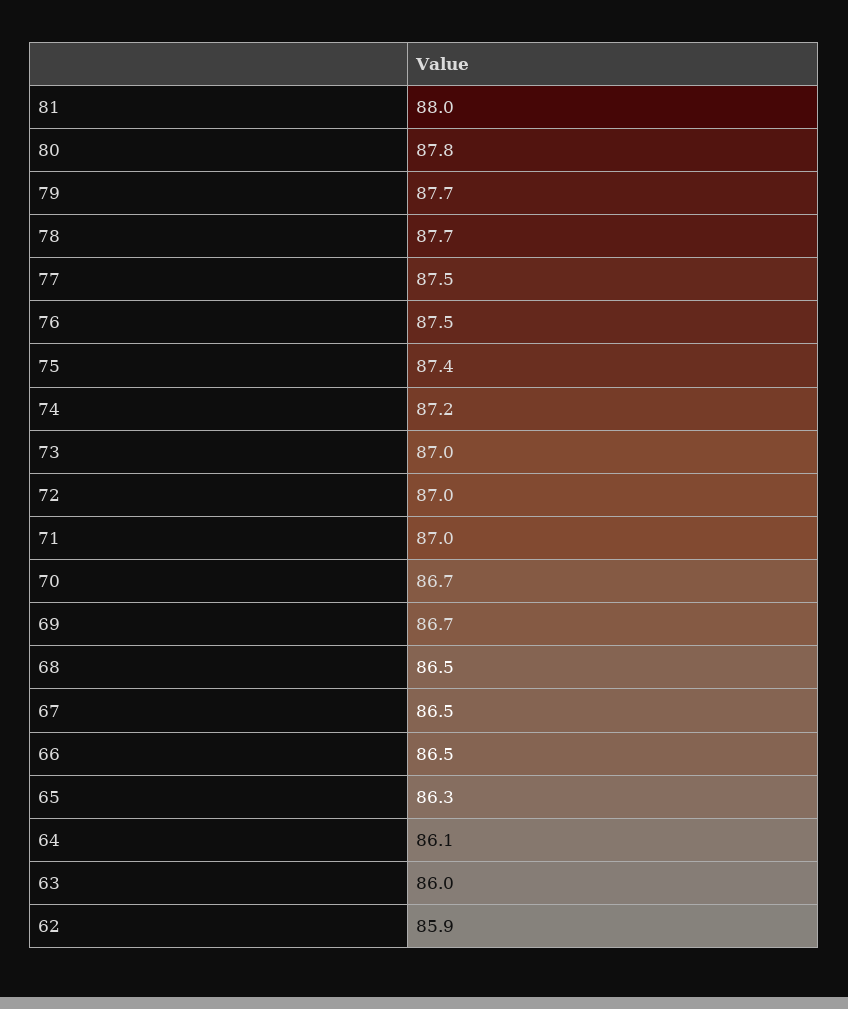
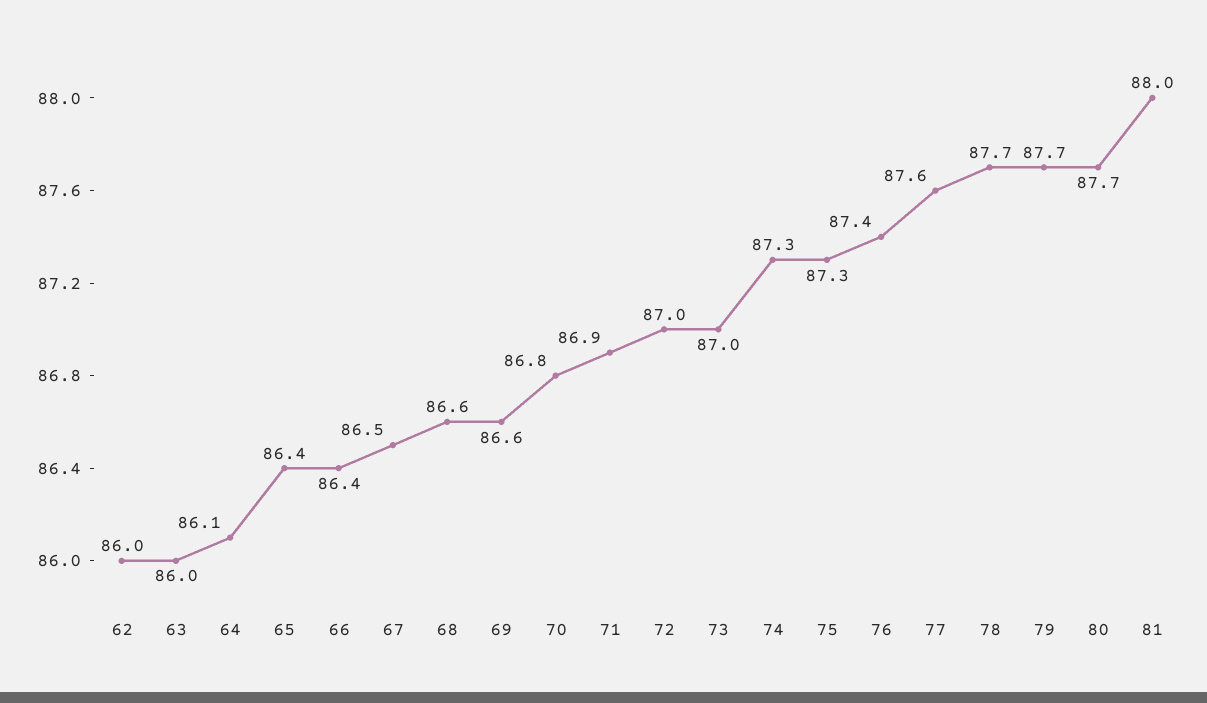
80: 87.8 -> 87.7
77: 87.5 -> 87.6
76: 87.5 -> 87.4
75: 87.4 -> 87.3
74: 87.2 -> 87.3
71: 87 -> 86.9
70: 86.7 -> 86.8
69: 86.7 -> 86.6
68: 86.5 -> 86.6
66: 86.5 -> 86.4
65: 86.3 -> 86.4
62: 85.9 -> 86

